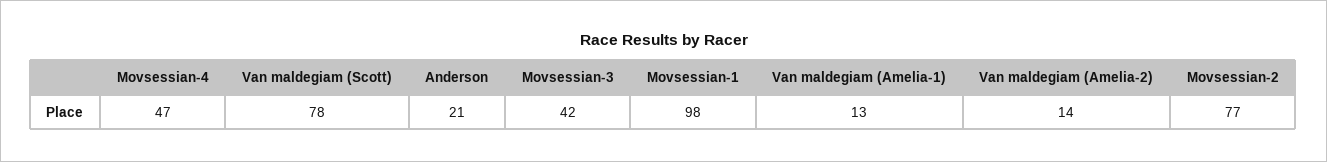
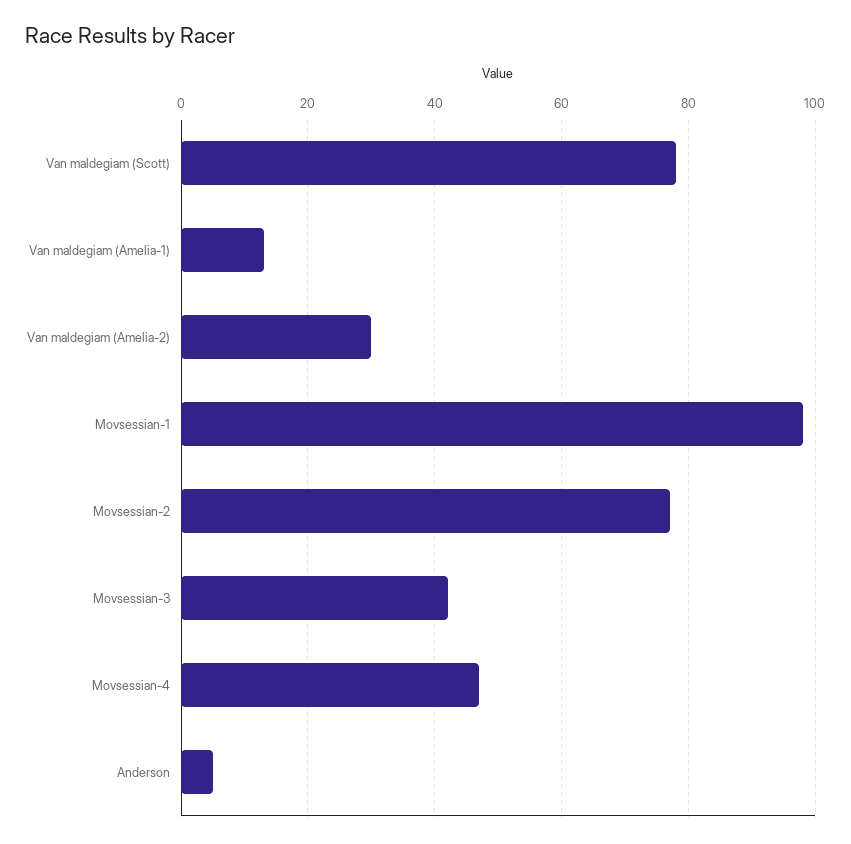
Anderson: 21 -> 5
Van maldegiam (Amelia-2): 14 -> 30

